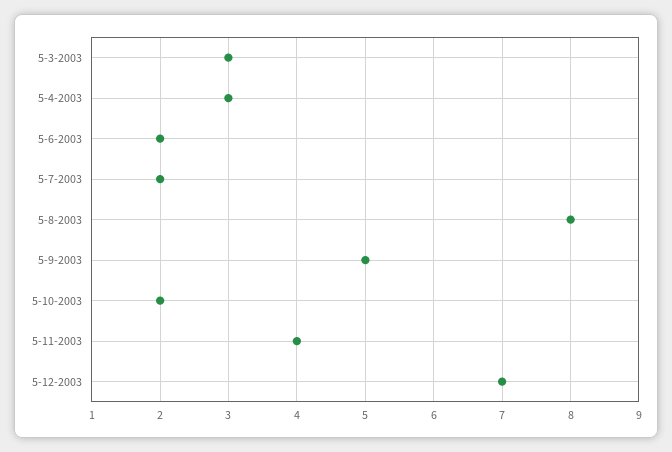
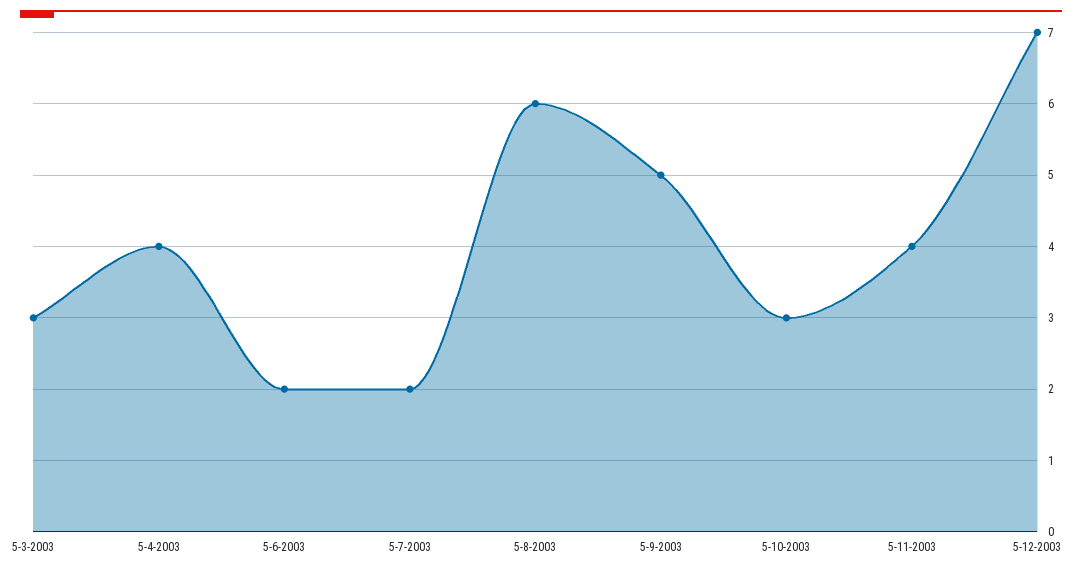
5-4-2003: 3 -> 4
5-8-2003: 8 -> 6
5-10-2003: 2 -> 3

